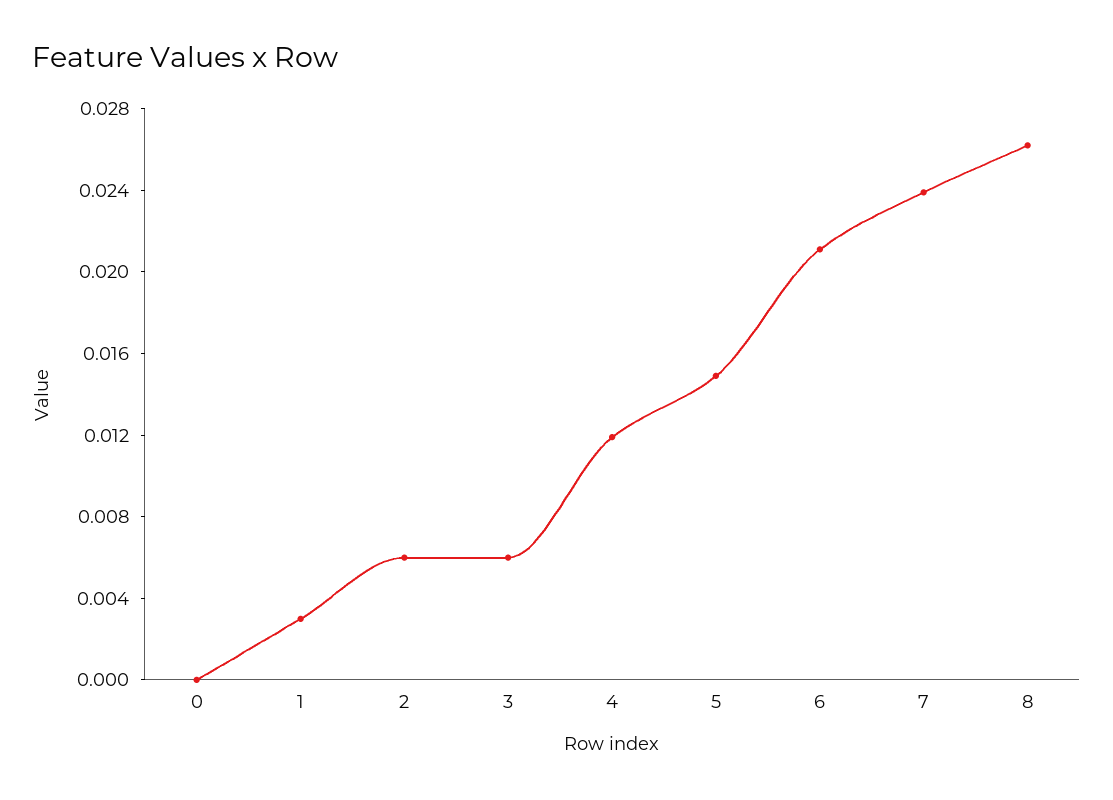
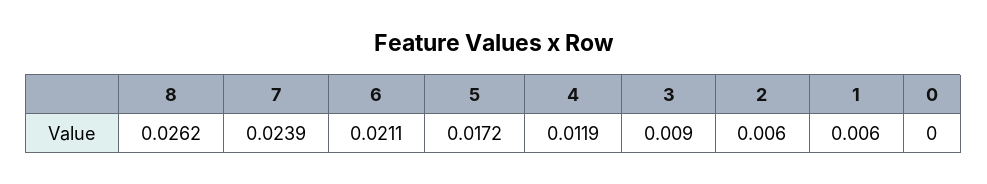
1: 0.003 -> 0.006
3: 0.006 -> 0.009
5: 0.015 -> 0.0172

